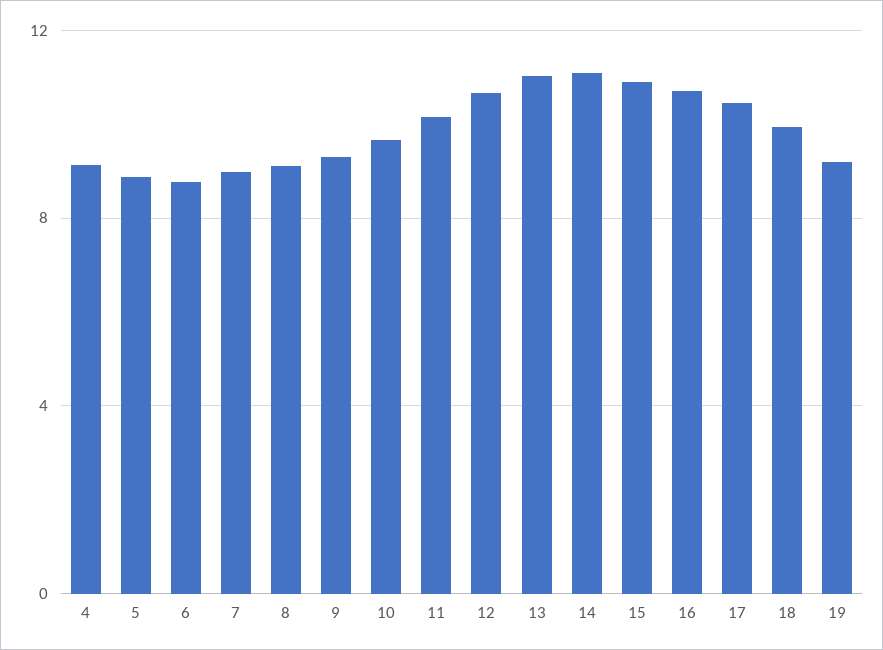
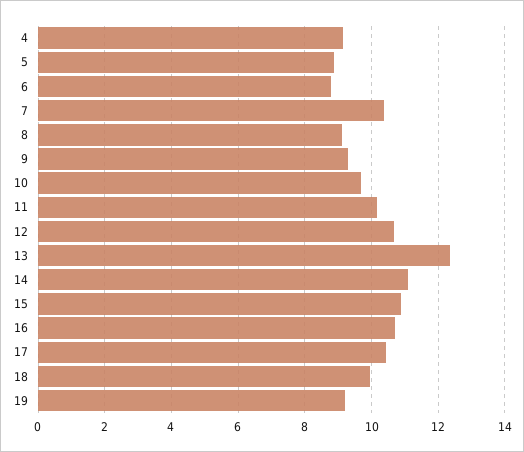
7: 9 -> 10.4
13: 11 -> 12.4

